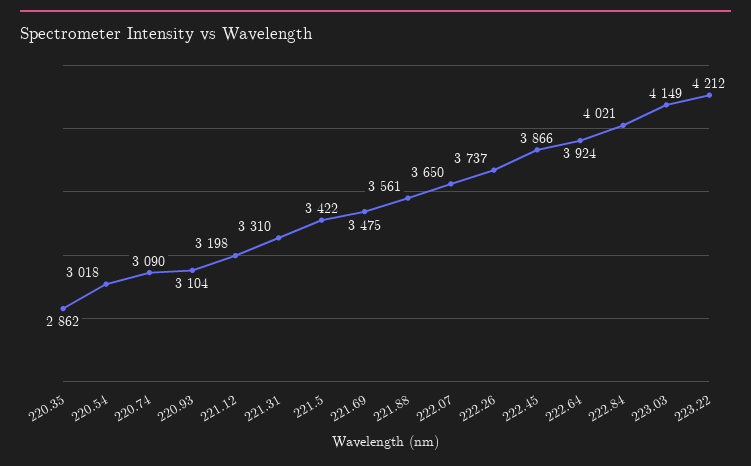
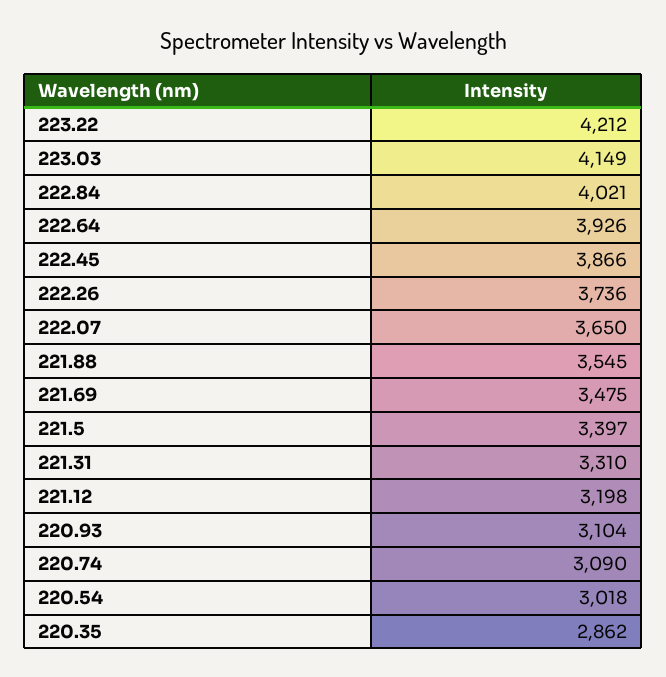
221.5: 3422 -> 3397
221.88: 3561 -> 3545
222.26: 3737 -> 3736
222.64: 3924 -> 3926

